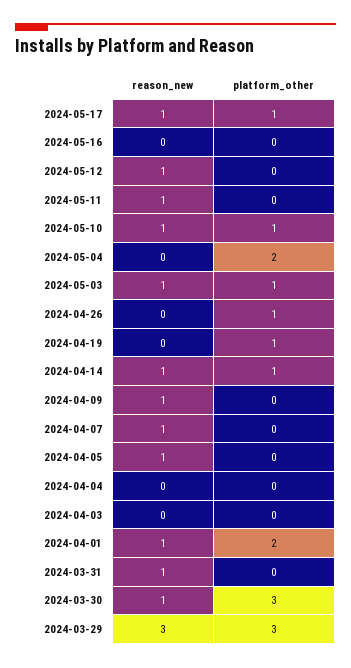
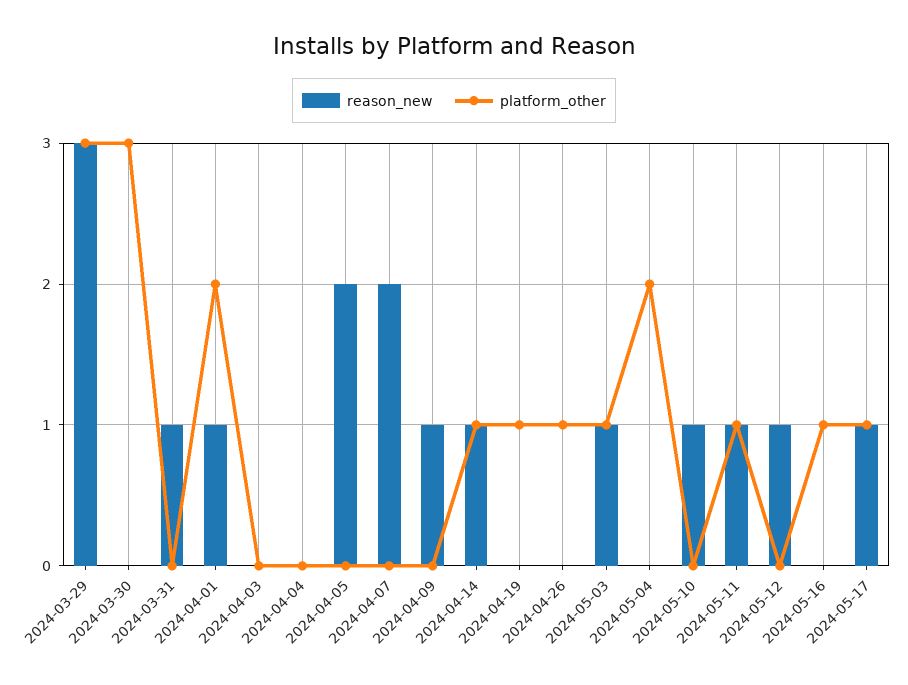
platform_other, 2024-05-16: 0 -> 1
platform_other, 2024-05-11: 0 -> 1
platform_other, 2024-05-10: 1 -> 0
reason_new, 2024-04-07: 1 -> 2
reason_new, 2024-04-05: 1 -> 2
reason_new, 2024-03-30: 1 -> 0

